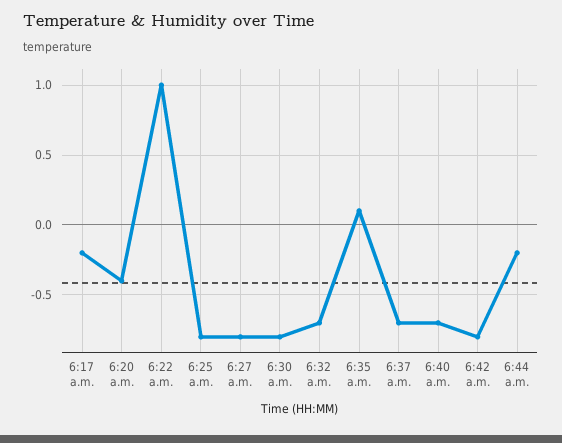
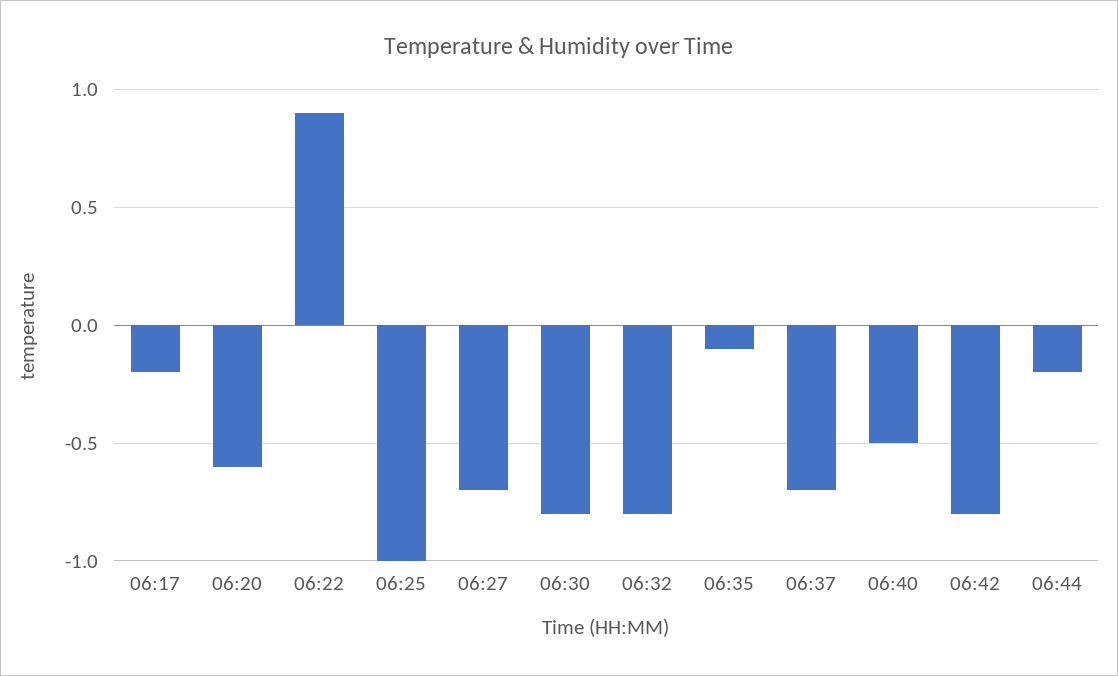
6:20 a.m.: -0.4 -> -0.6
6:22 a.m.: 1 -> 0.9
6:25 a.m.: -0.8 -> -1
6:27 a.m.: -0.8 -> -0.7
6:32 a.m.: -0.7 -> -0.8
6:35 a.m.: 0.1 -> -0.1
6:40 a.m.: -0.7 -> -0.5

